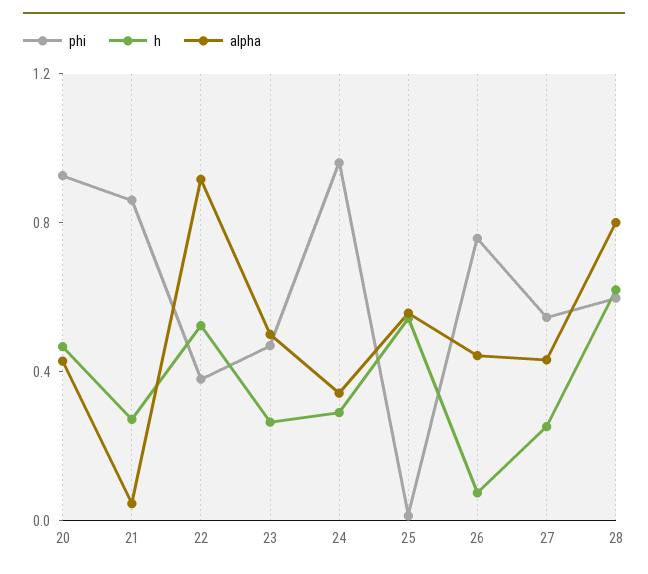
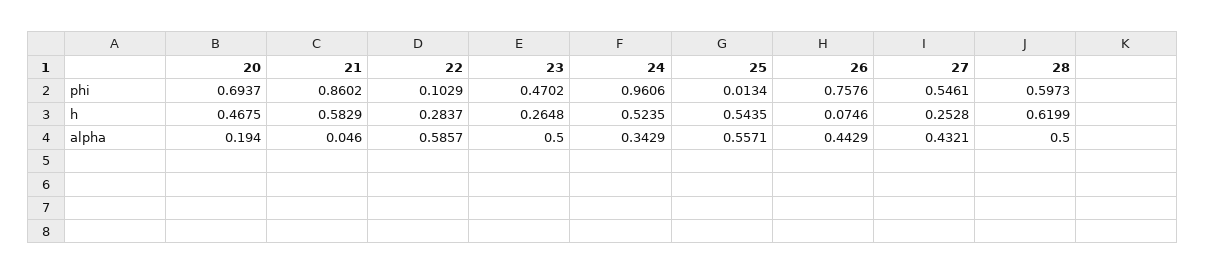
phi, 20: 0.9 -> 0.6937
alpha, 20: 0.4 -> 0.194
h, 21: 0.3 -> 0.5829
phi, 22: 0.4 -> 0.1029
h, 22: 0.5 -> 0.2837
alpha, 22: 0.9 -> 0.5857
h, 24: 0.3 -> 0.5235
alpha, 28: 0.8 -> 0.5

